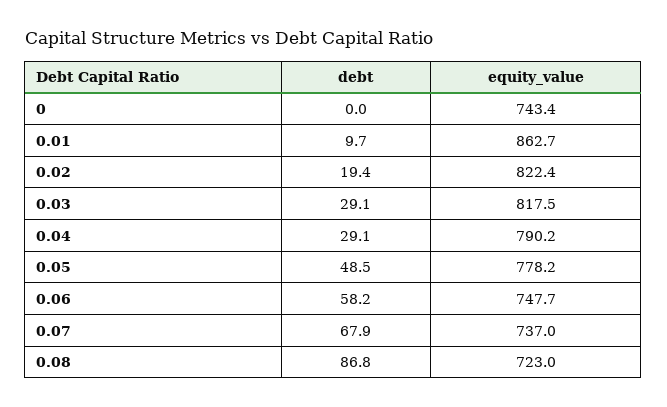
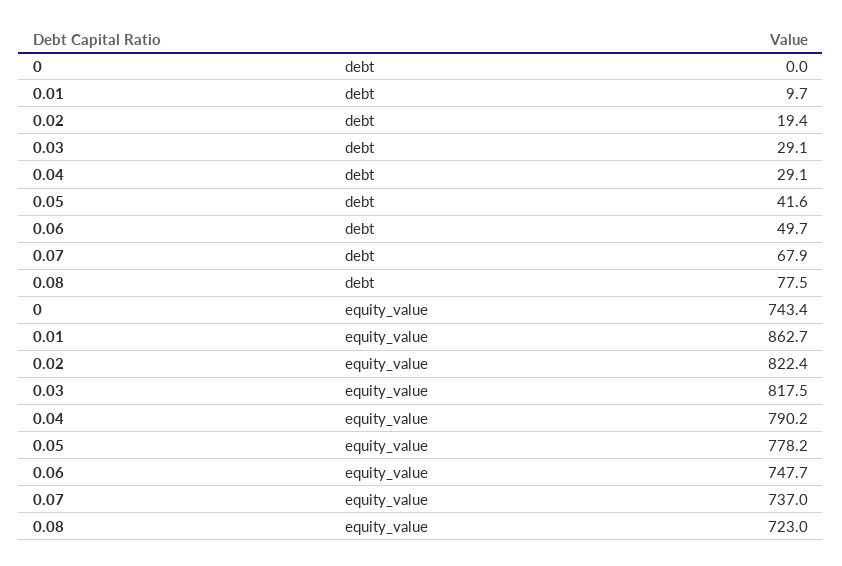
debt, 0.05: 48.5 -> 41.6
debt, 0.06: 58.2 -> 49.7
debt, 0.08: 86.8 -> 77.5

